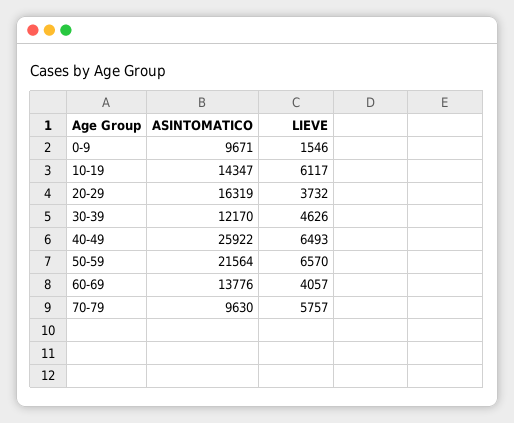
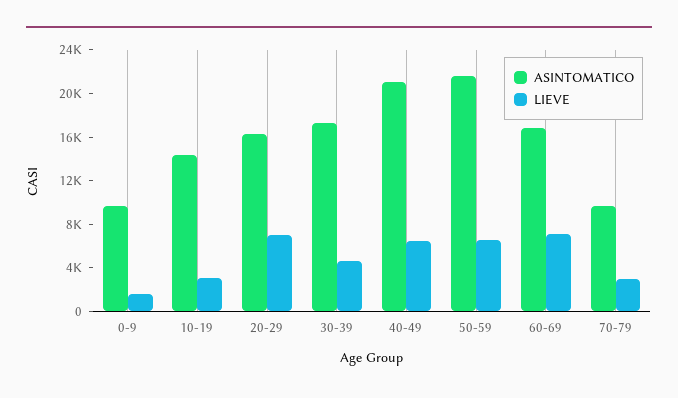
LIEVE, 10-19: 6117 -> 3000
LIEVE, 20-29: 3732 -> 7000
ASINTOMATICO, 30-39: 12170 -> 17000
ASINTOMATICO, 40-49: 25922 -> 21000
ASINTOMATICO, 60-69: 13776 -> 17000
LIEVE, 60-69: 4057 -> 7000
LIEVE, 70-79: 5757 -> 3000

